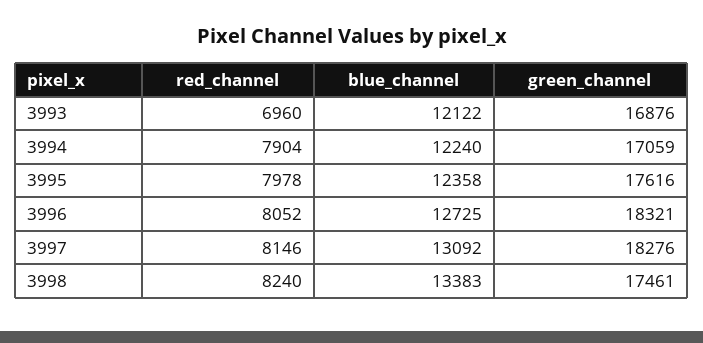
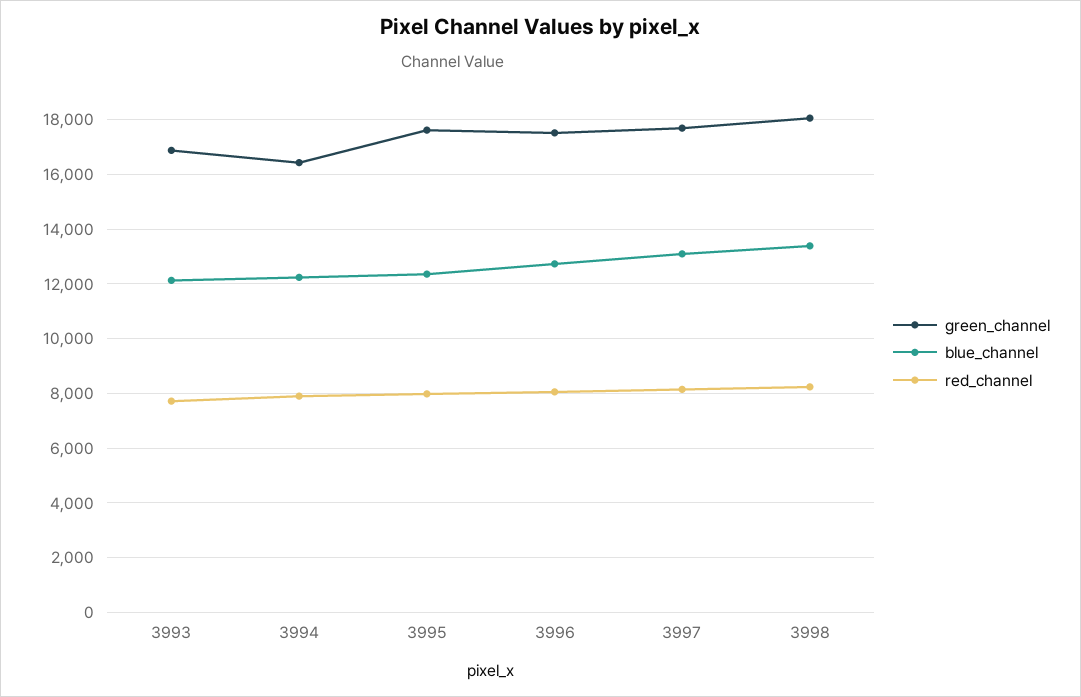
red_channel, 3993: 6960 -> 7750
green_channel, 3994: 17059 -> 16500
green_channel, 3996: 18321 -> 17500
green_channel, 3997: 18276 -> 17750
green_channel, 3998: 17461 -> 18000

